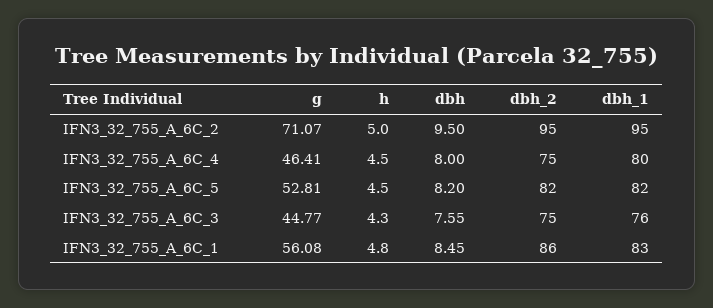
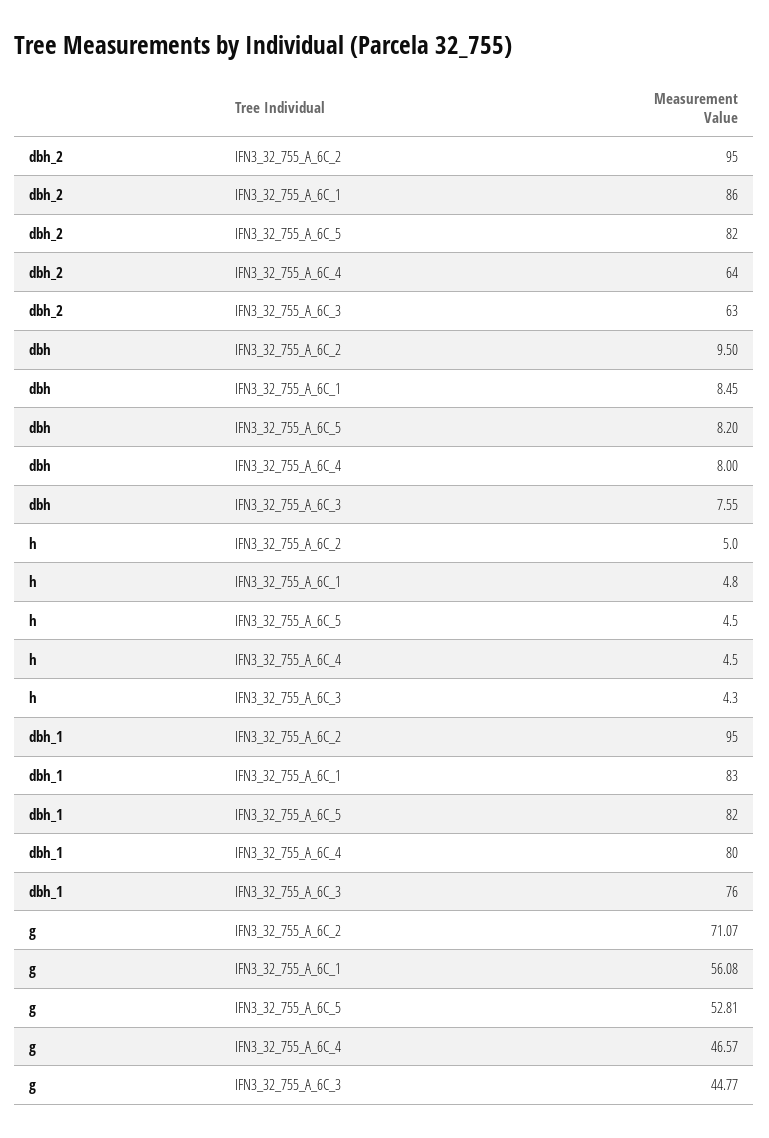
g, IFN3_32_755_A_6C_4: 46.41 -> 46.57
dbh_2, IFN3_32_755_A_6C_4: 75 -> 64
dbh_2, IFN3_32_755_A_6C_3: 75 -> 63

